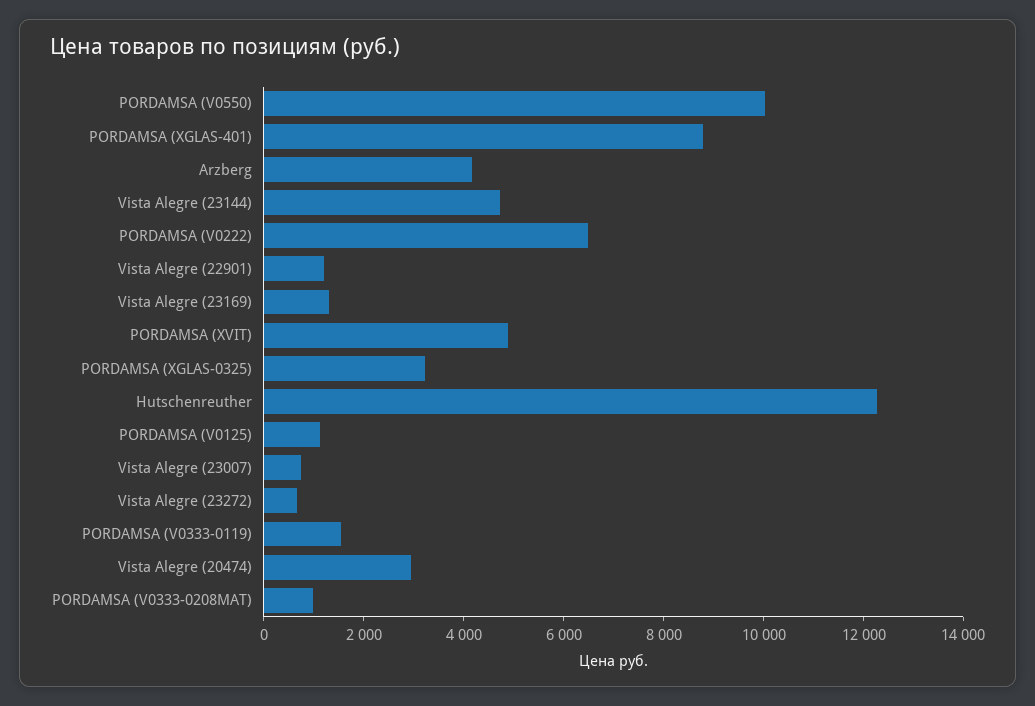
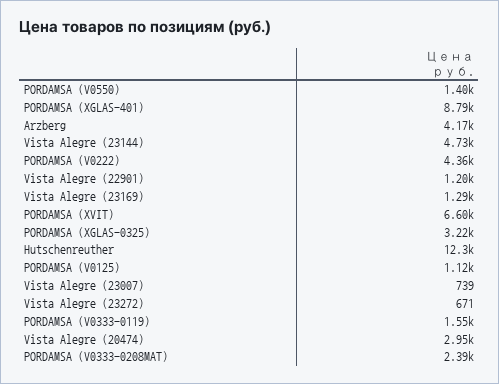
PORDAMSA (V0550): 10000 -> 1400
PORDAMSA (V0222): 6500 -> 4360
PORDAMSA (XVIT): 5000 -> 6600
PORDAMSA (V0333-0208MAT): 1000 -> 2390

